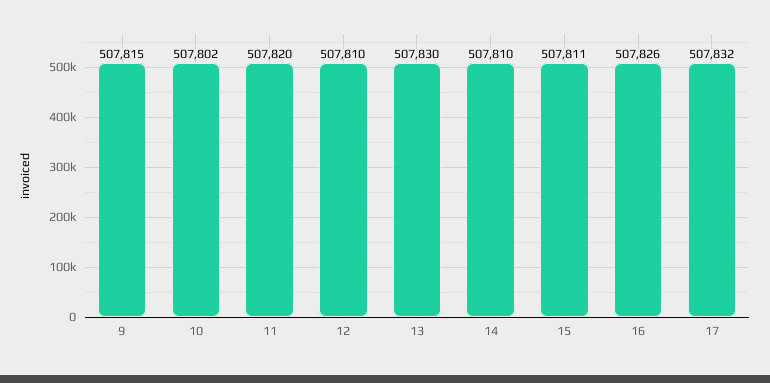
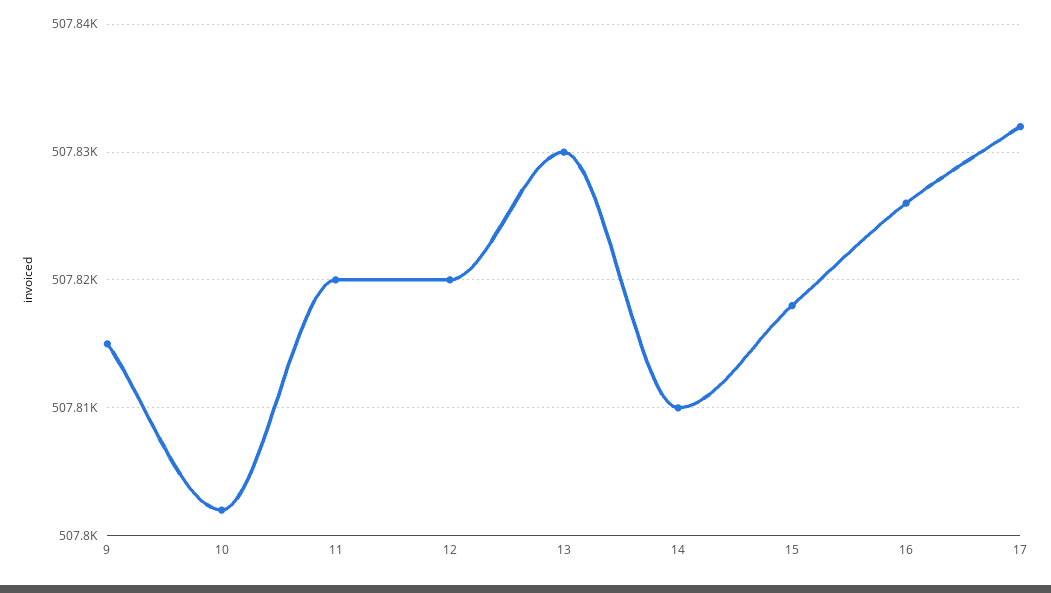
12: 507810 -> 507820
15: 507811 -> 507818

